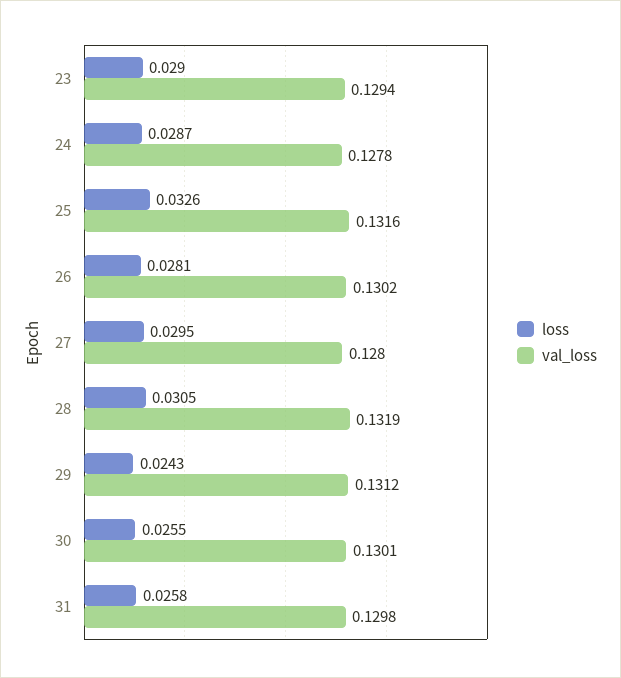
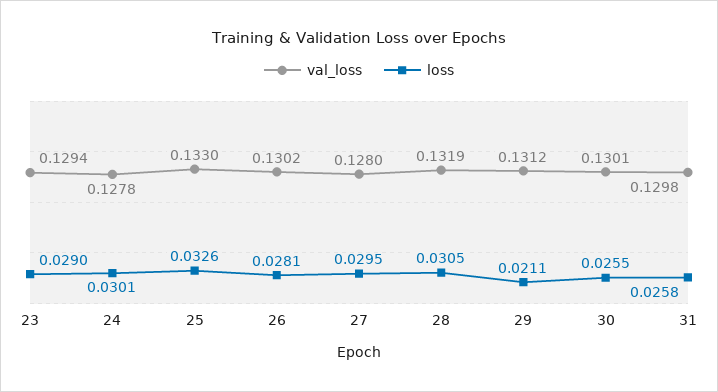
loss, 24: 0.0287 -> 0.0301
val_loss, 25: 0.1316 -> 0.133
loss, 29: 0.0243 -> 0.0211

